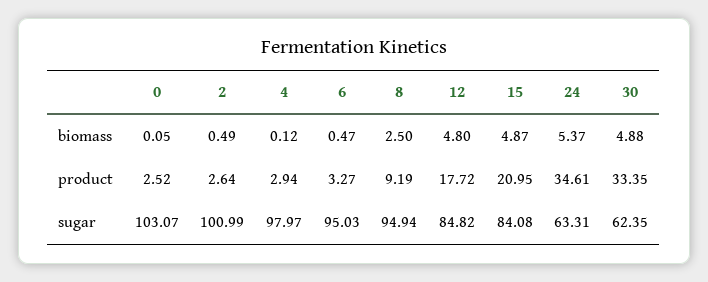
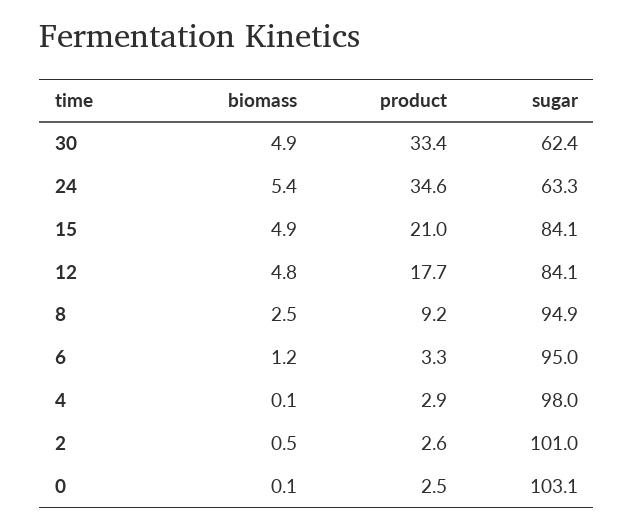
6, biomass: 0.47 -> 1.2
12, sugar: 84.82 -> 84.1

